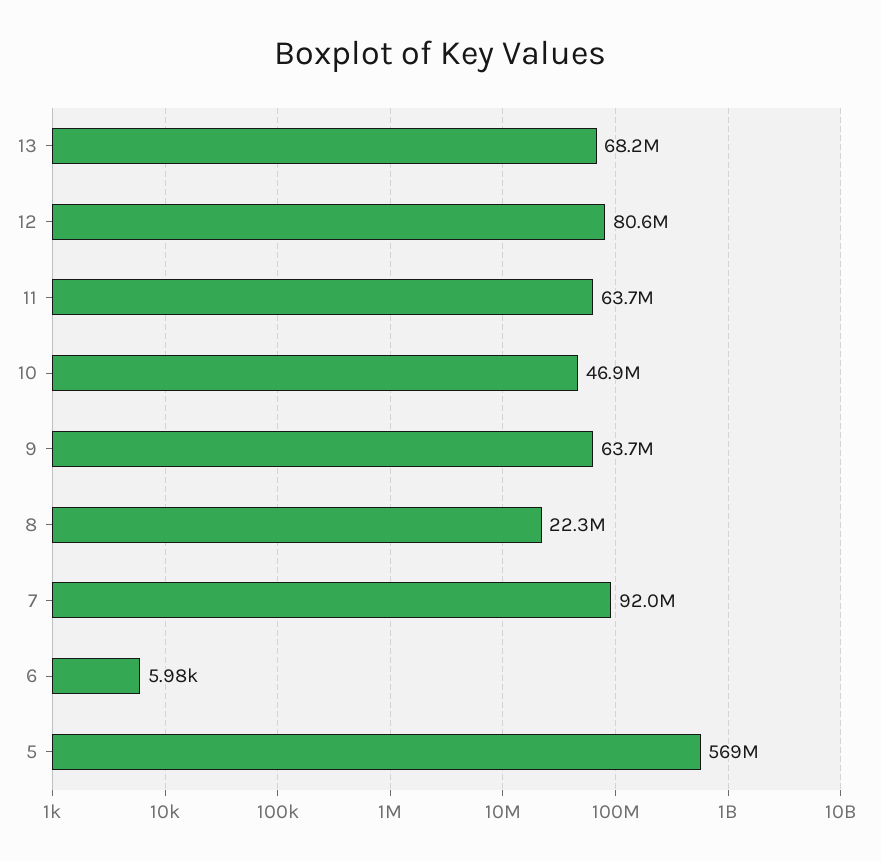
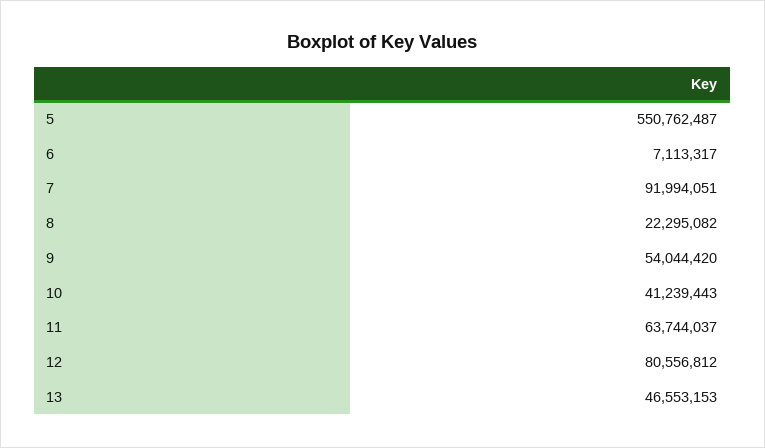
13: 68200000 -> 46553153
10: 46900000 -> 41239443
9: 63700000 -> 54044420
6: 5980 -> 7113317
5: 569000000 -> 550762487

